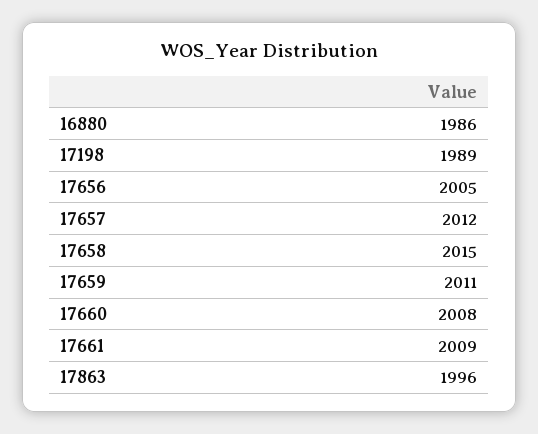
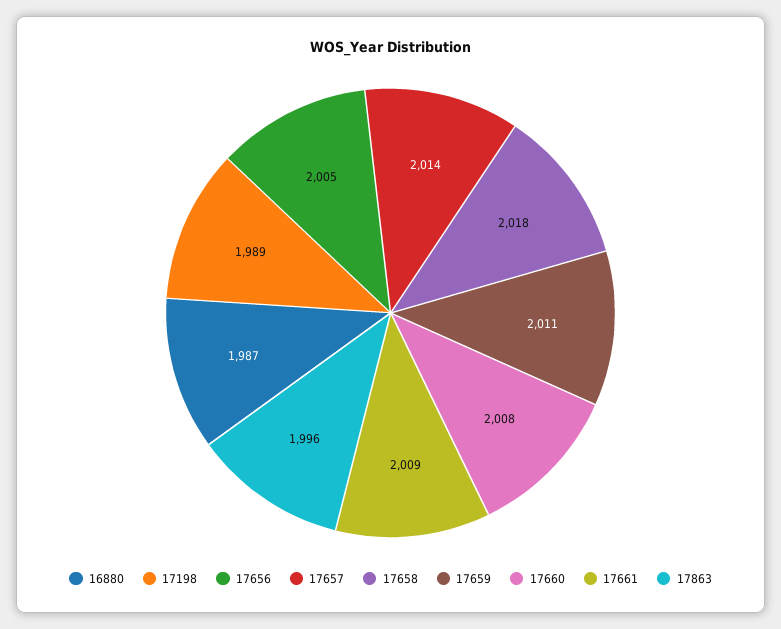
16880: 1986 -> 1987
17657: 2012 -> 2014
17658: 2015 -> 2018

